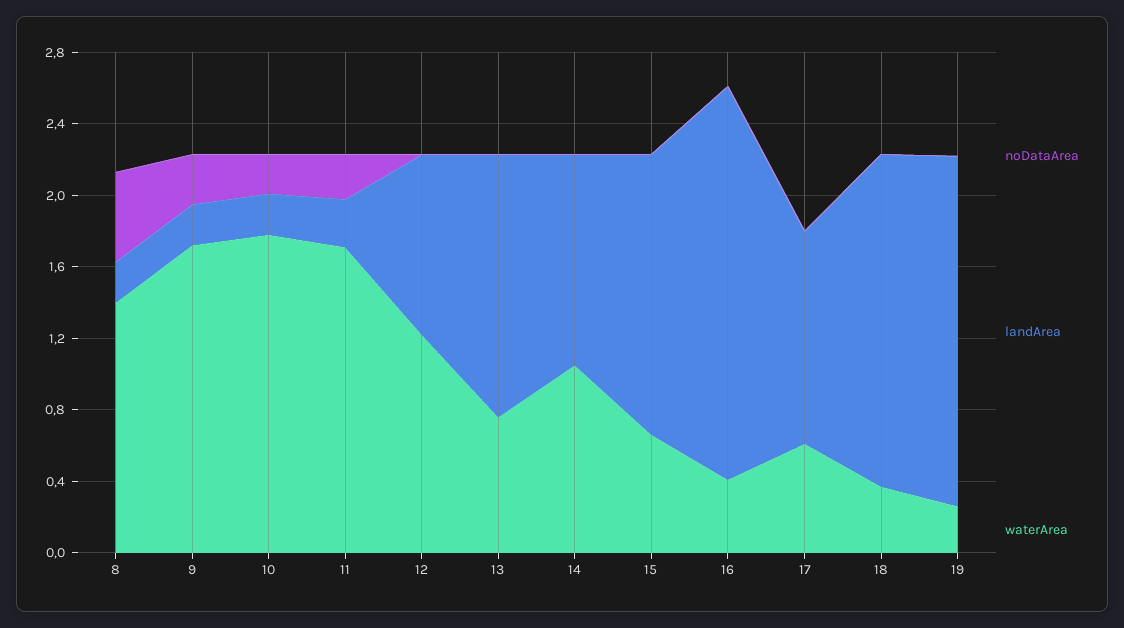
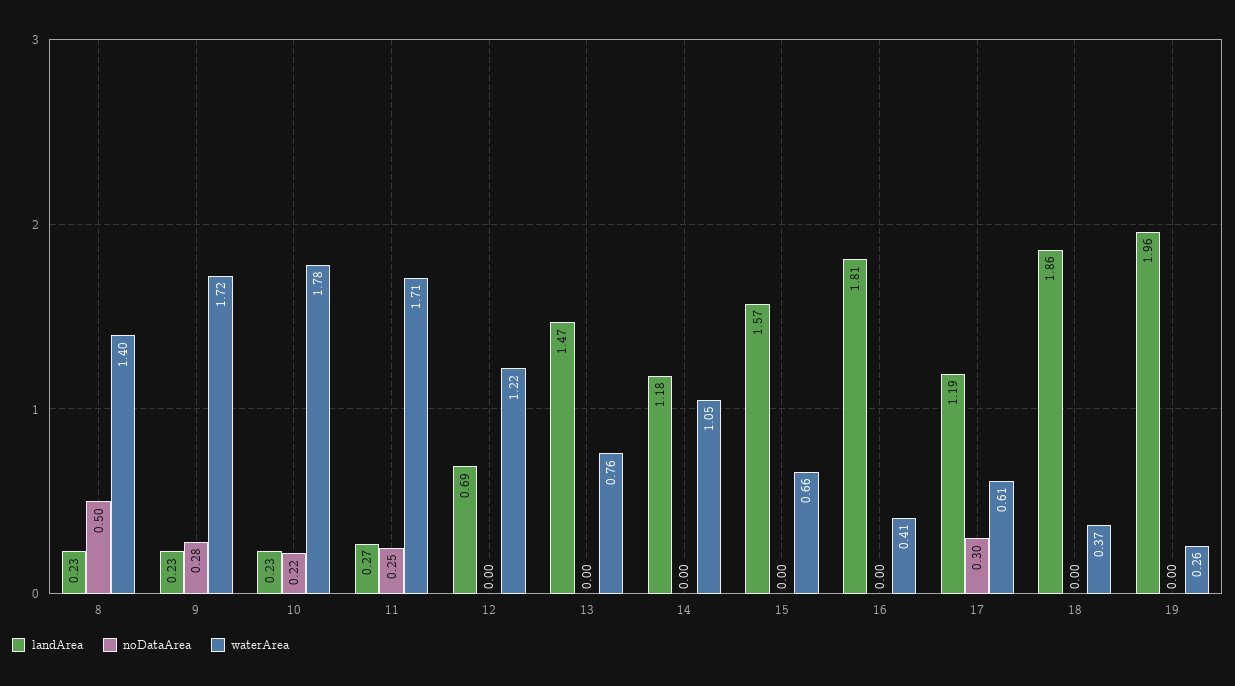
landArea, 12: 1 -> 0.69
landArea, 16: 2.2 -> 1.81
noDataArea, 17: 0 -> 0.3

